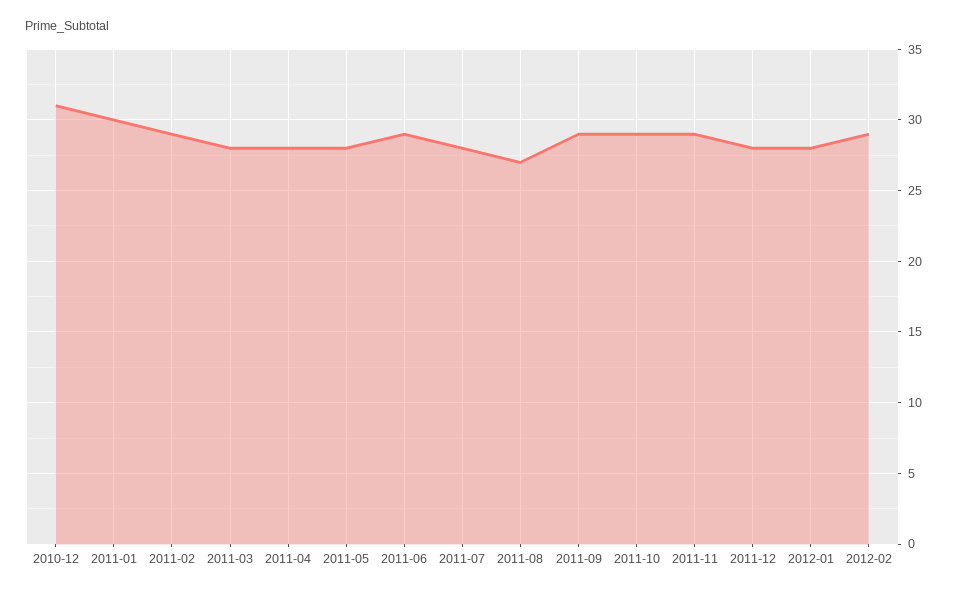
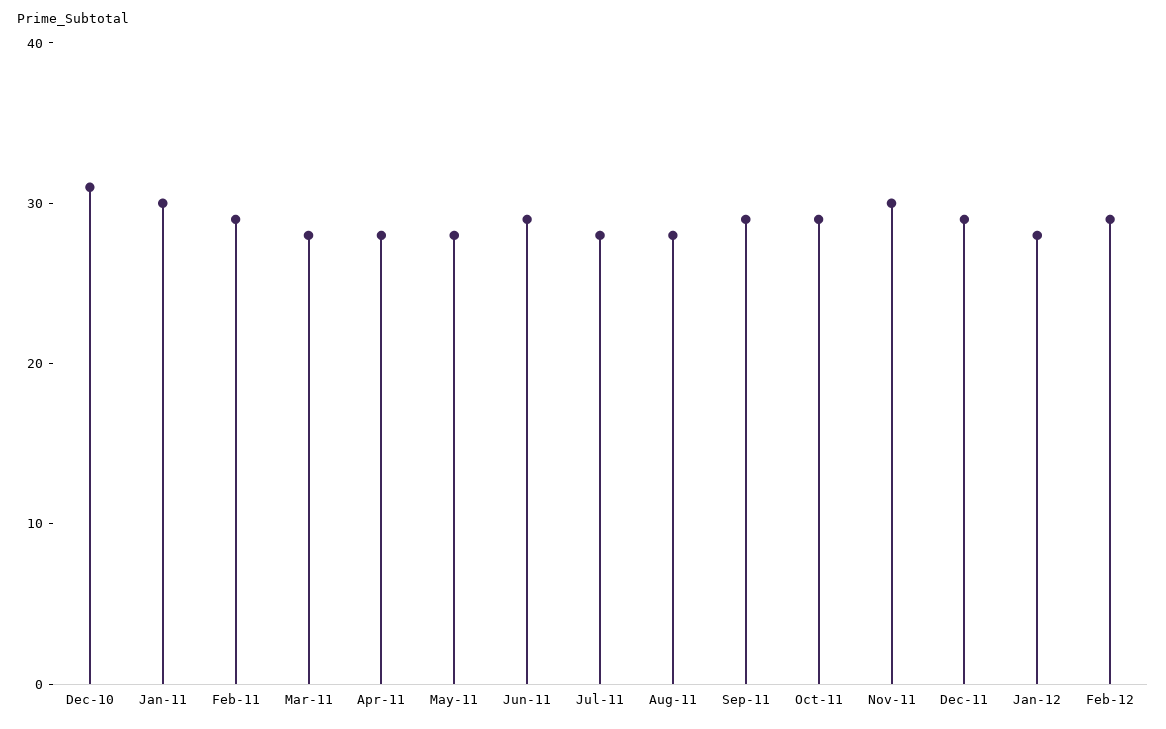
2011-08: 27 -> 28
2011-11: 29 -> 30
2011-12: 28 -> 29

